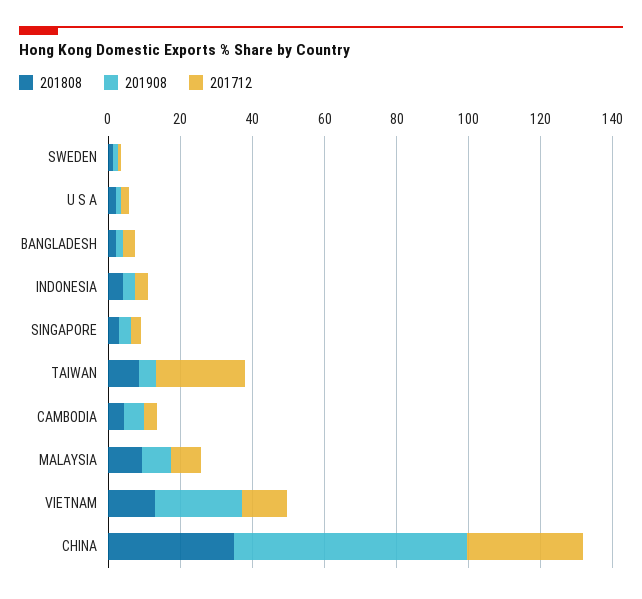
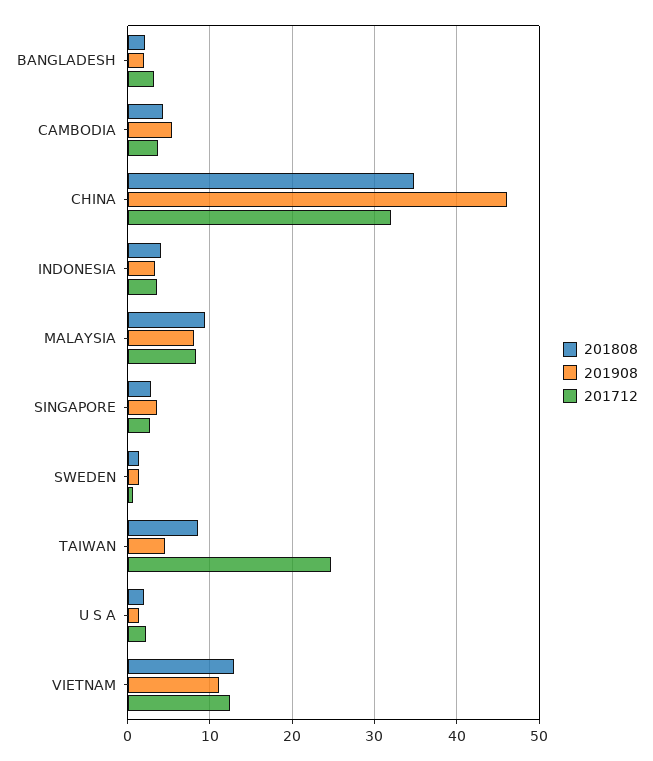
201908, VIETNAM: 25 -> 11
201908, CHINA: 65 -> 46

